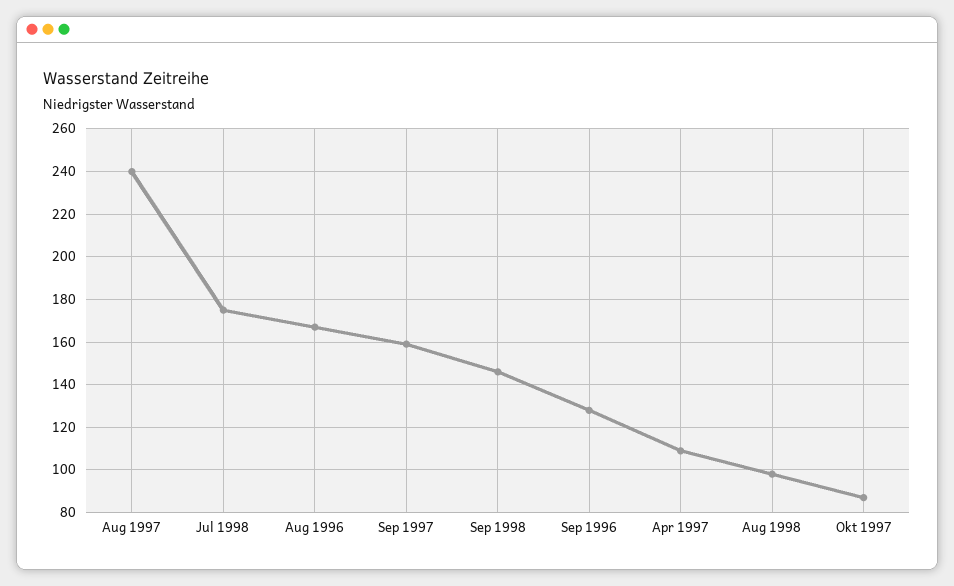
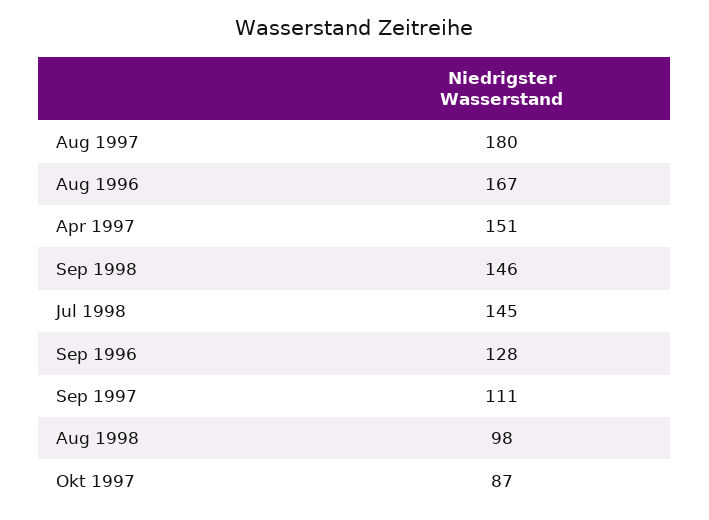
Aug 1997: 240 -> 180
Jul 1998: 175 -> 145
Sep 1997: 160 -> 111
Apr 1997: 110 -> 151

